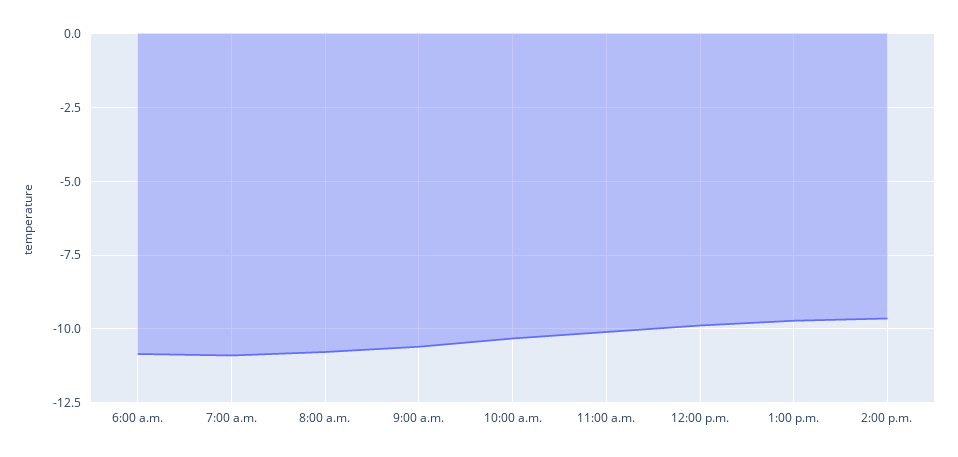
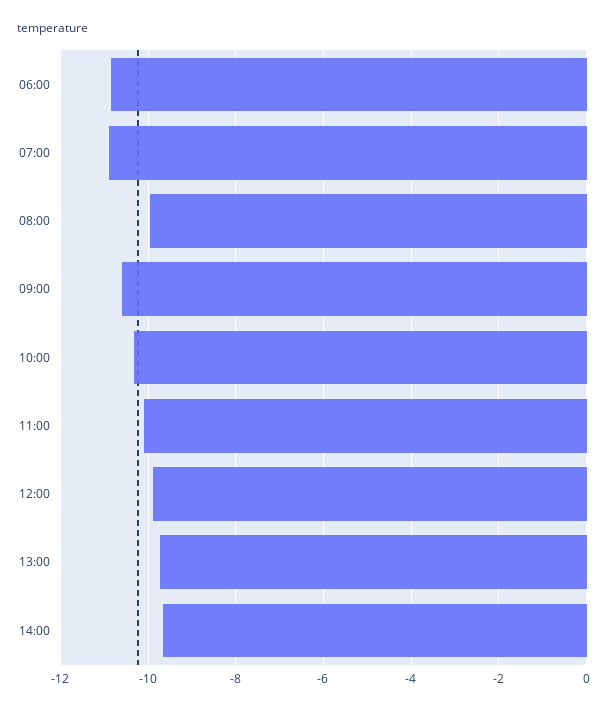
8:00 a.m.: -10.75 -> -10

